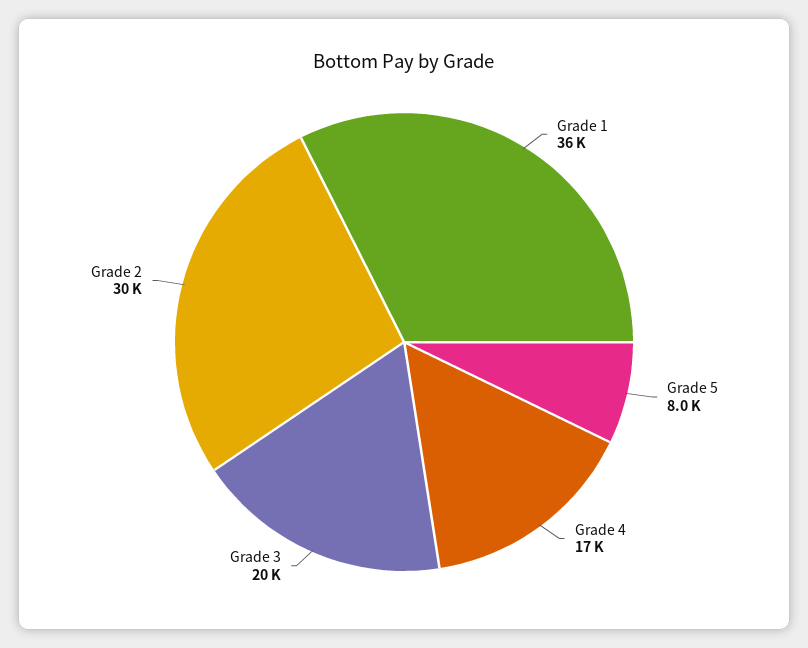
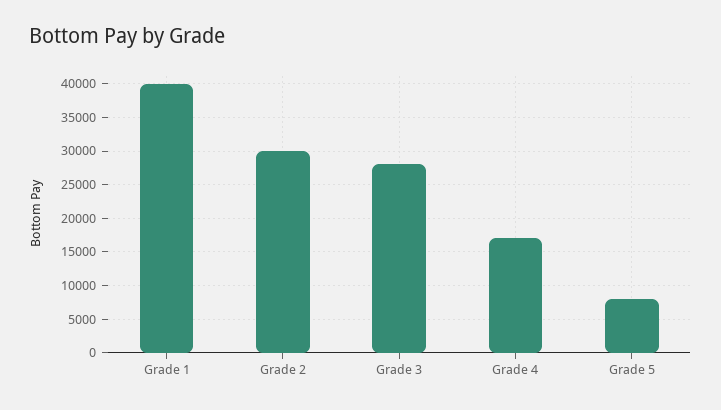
Grade 1: 36000 -> 40000
Grade 3: 20000 -> 28000

